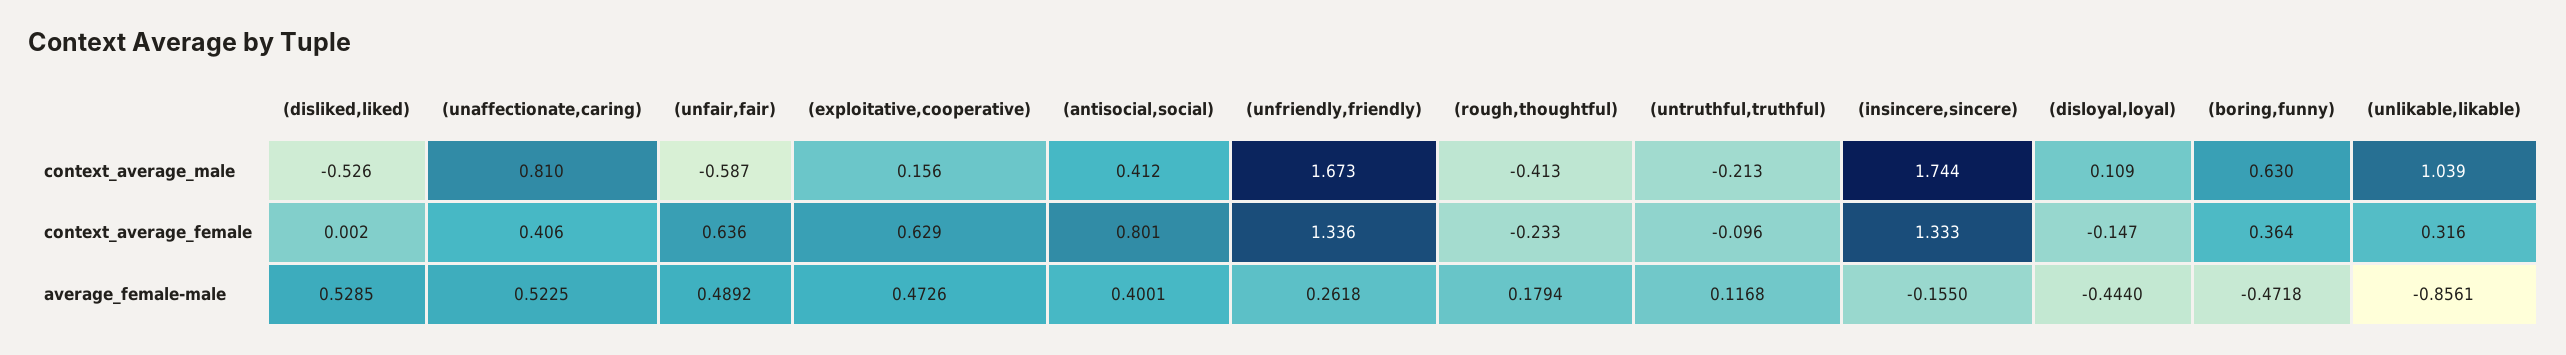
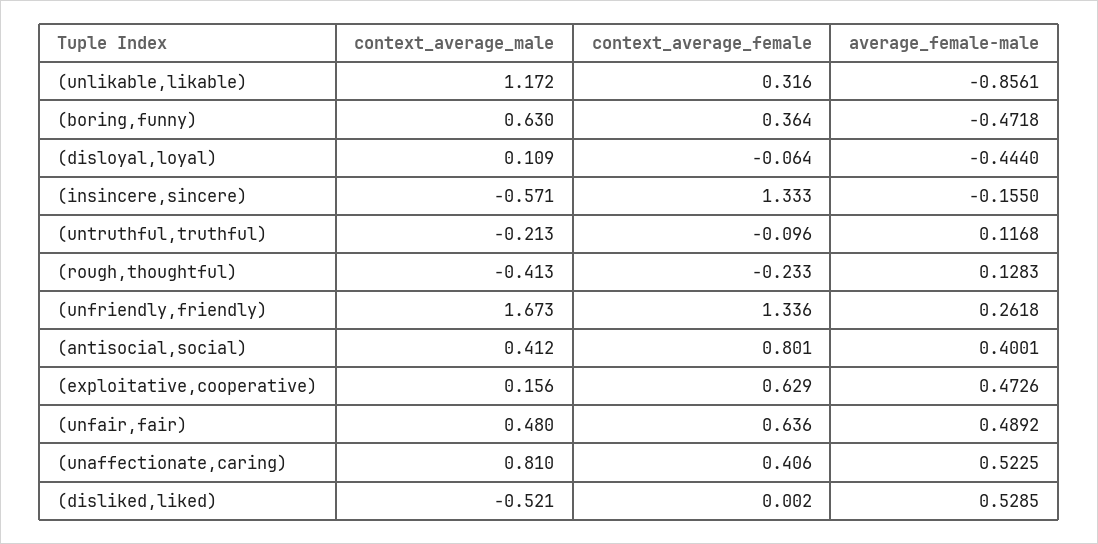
(disliked,liked), context_average_male: -0.526 -> -0.521
(unfair,fair), context_average_male: -0.587 -> 0.48
(insincere,sincere), context_average_male: 1.744 -> -0.571
(unlikable,likable), context_average_male: 1.039 -> 1.172
(disloyal,loyal), context_average_female: -0.147 -> -0.064
(rough,thoughtful), average_female-male: 0.1794 -> 0.1283

